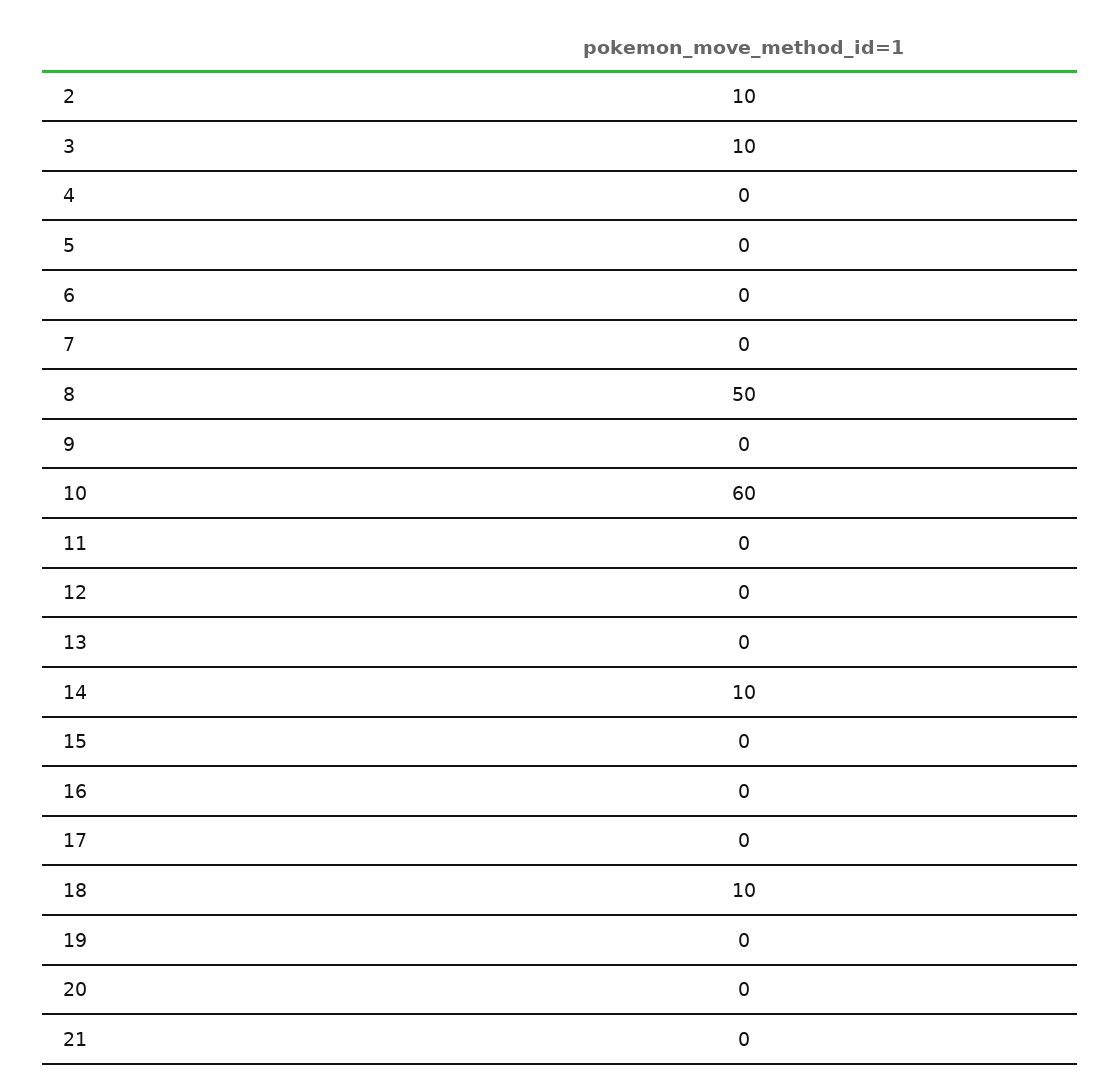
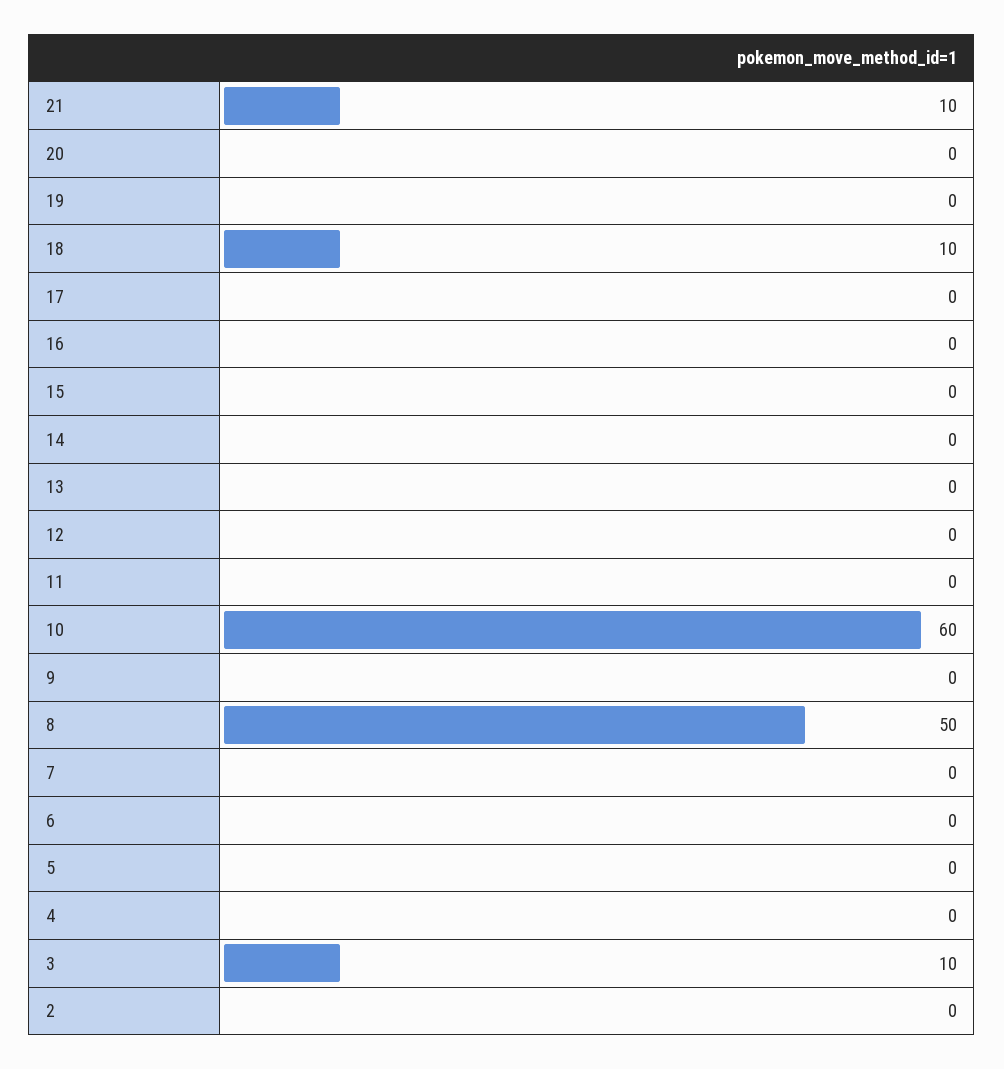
2: 10 -> 0
14: 10 -> 0
21: 0 -> 10

